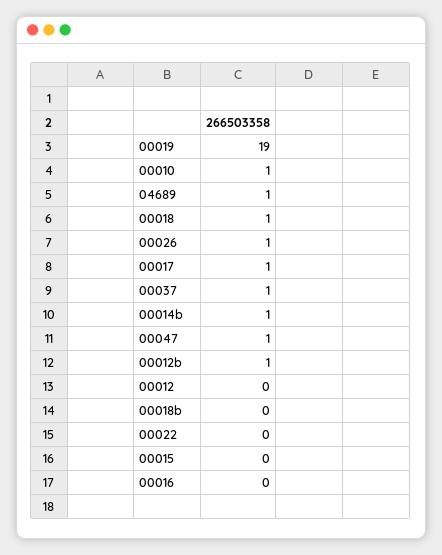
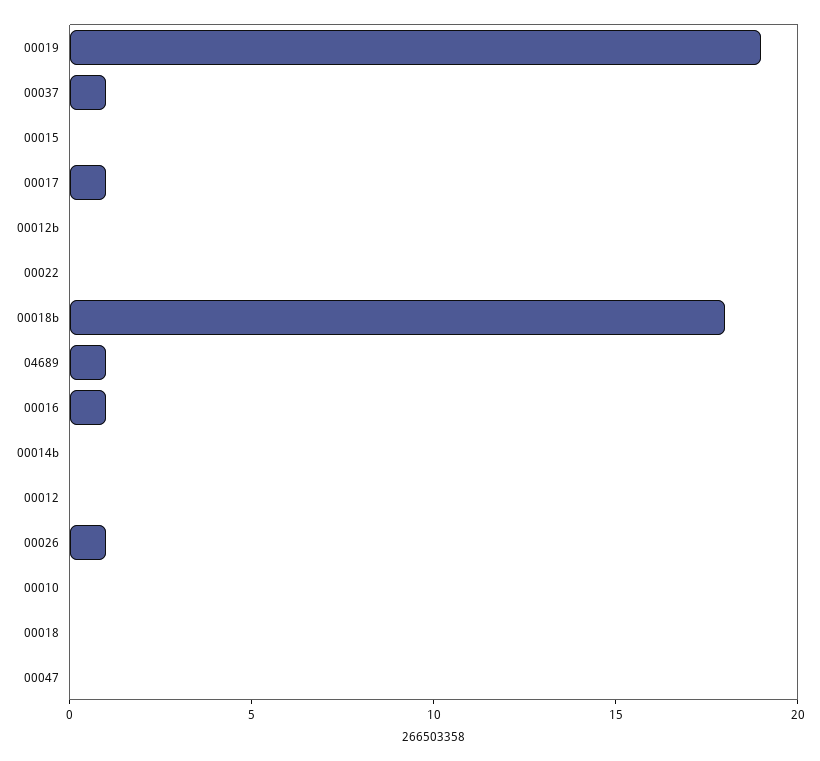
00010: 1 -> 0
00018: 1 -> 0
00014b: 1 -> 0
00047: 1 -> 0
00012b: 1 -> 0
00018b: 0 -> 18
00016: 0 -> 1

